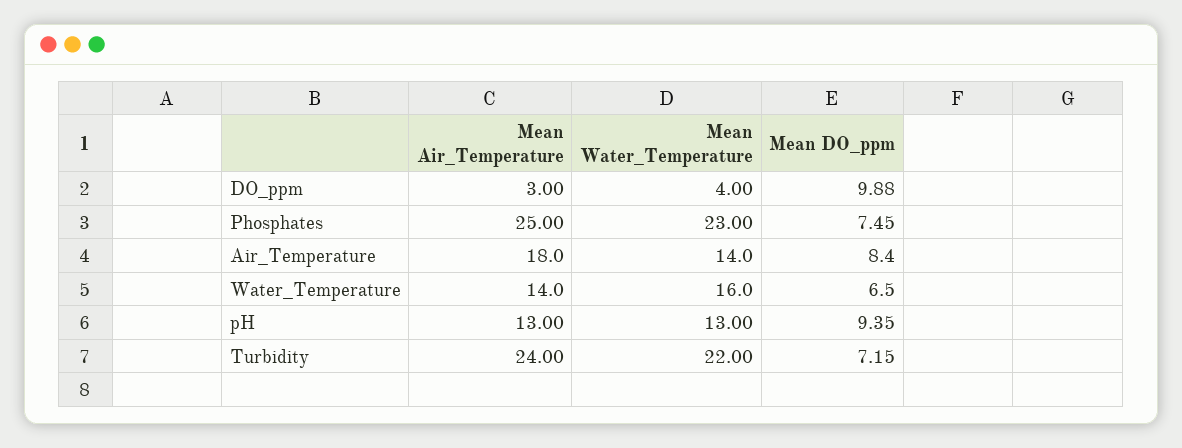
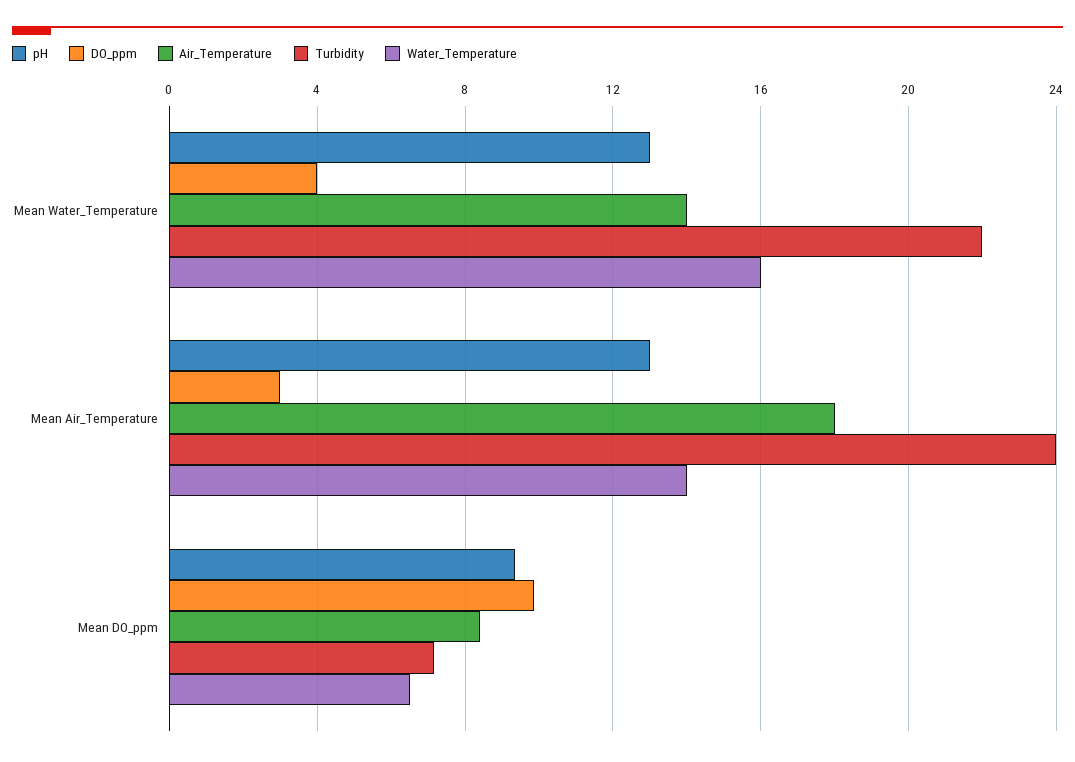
Phosphates, Mean Air_Temperature: 25 -> none
Phosphates, Mean Water_Temperature: 23 -> none
Phosphates, Mean DO_ppm: 7.45 -> none

